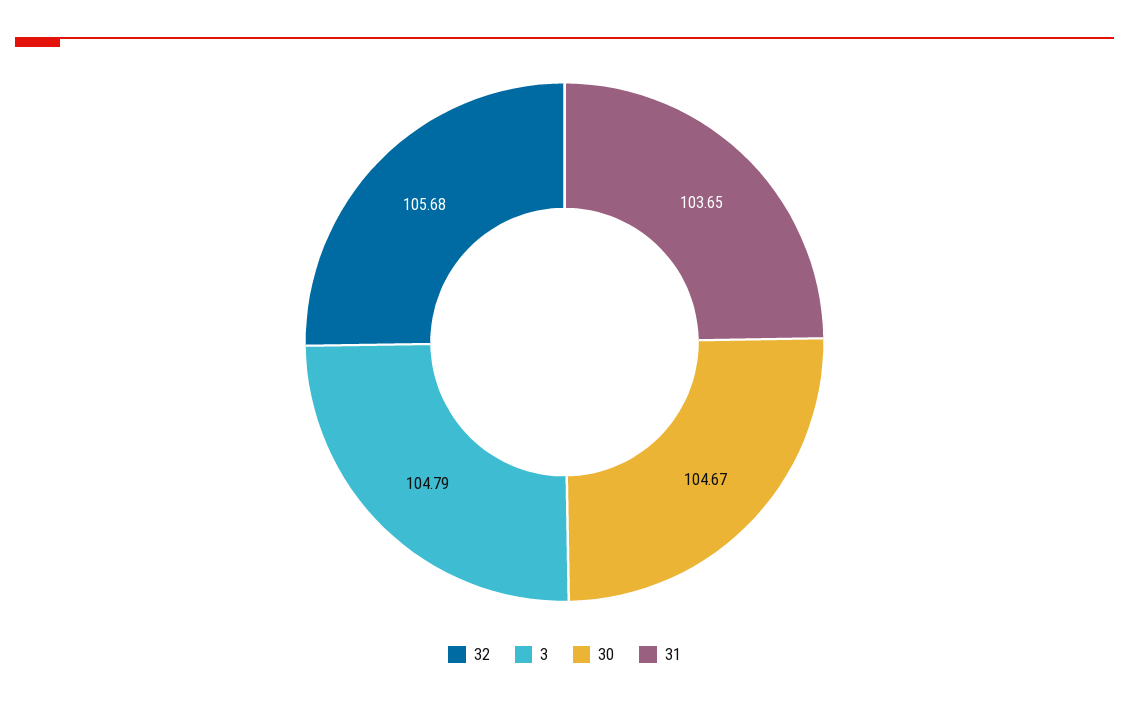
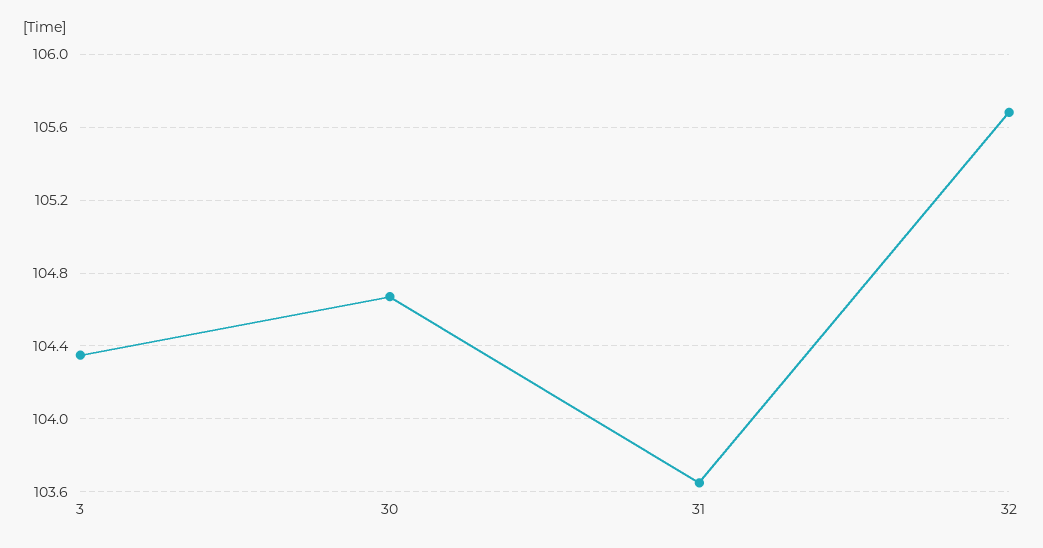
3: 104.79 -> 104.35

